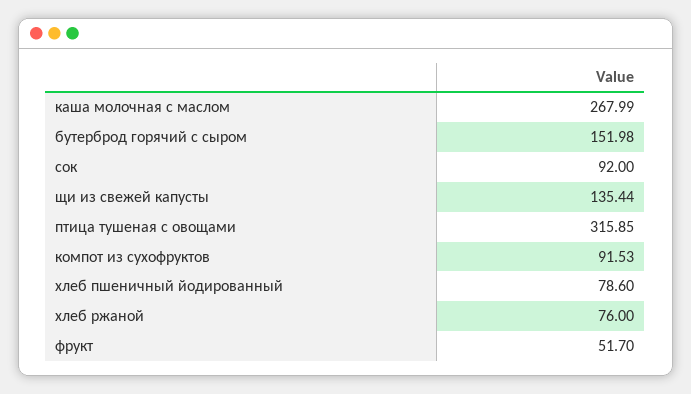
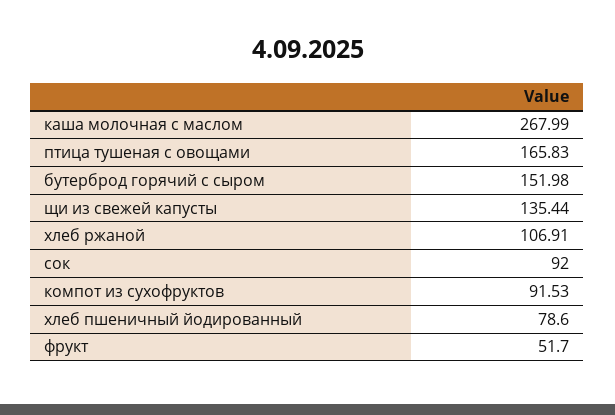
птица тушеная с овощами: 315.85 -> 165.83
хлеб ржаной: 76 -> 106.91

